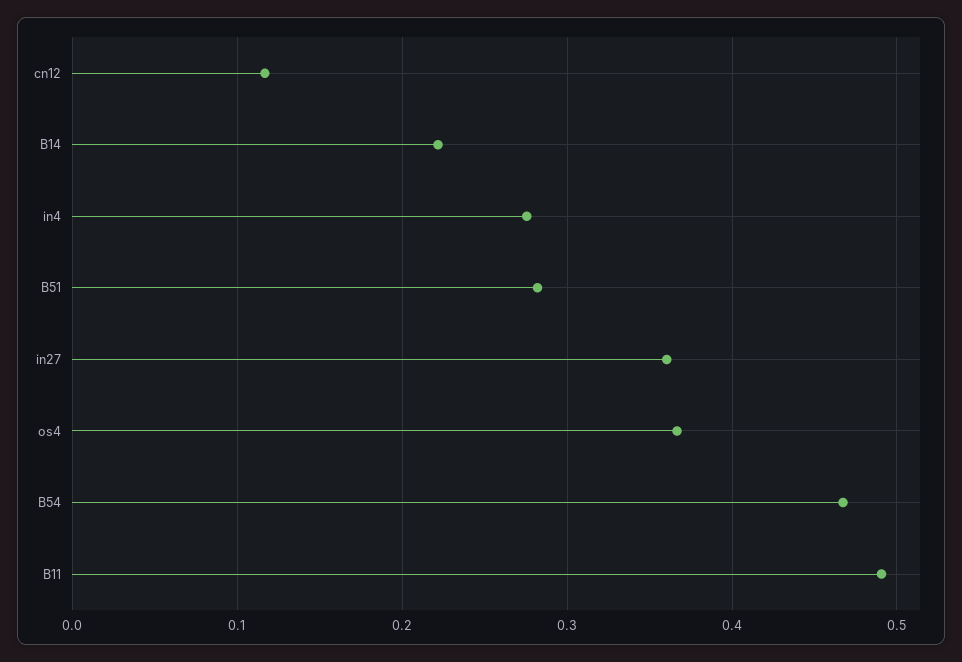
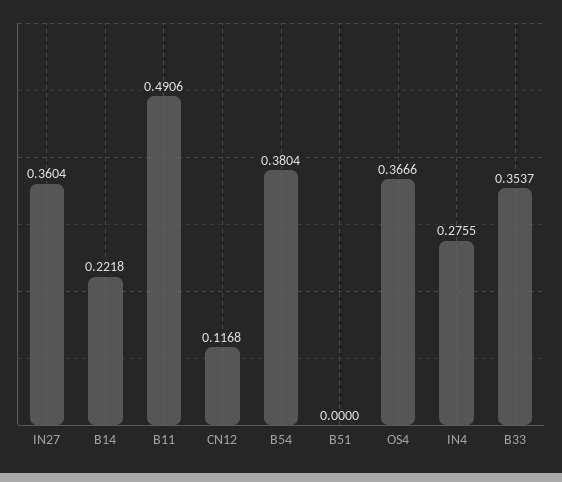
B51: 0.28 -> 0
B54: 0.47 -> 0.3804
B33: none -> 0.3537

